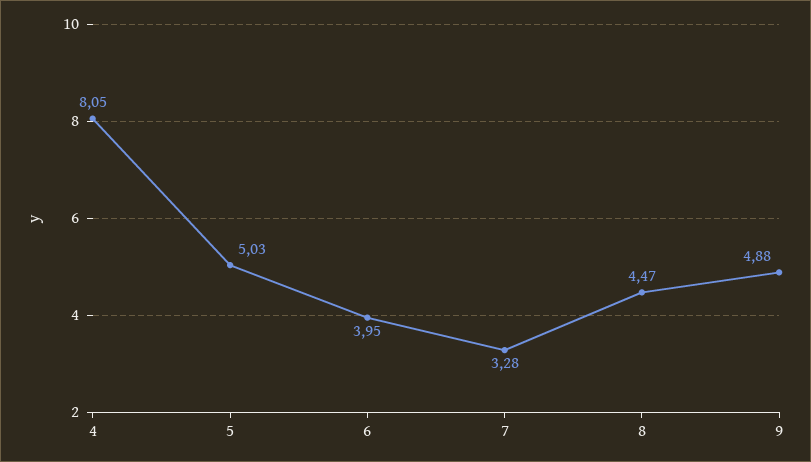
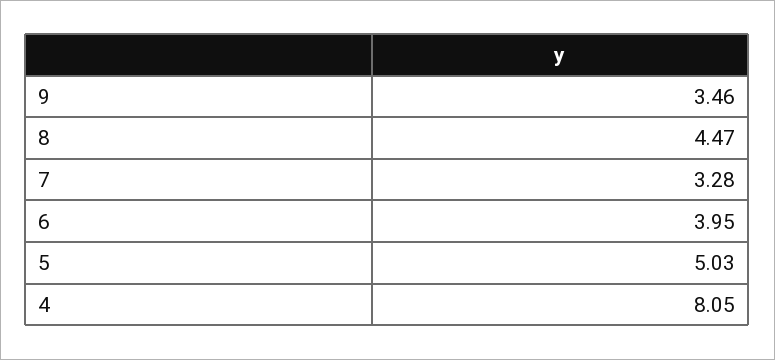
9: 4.88 -> 3.46

